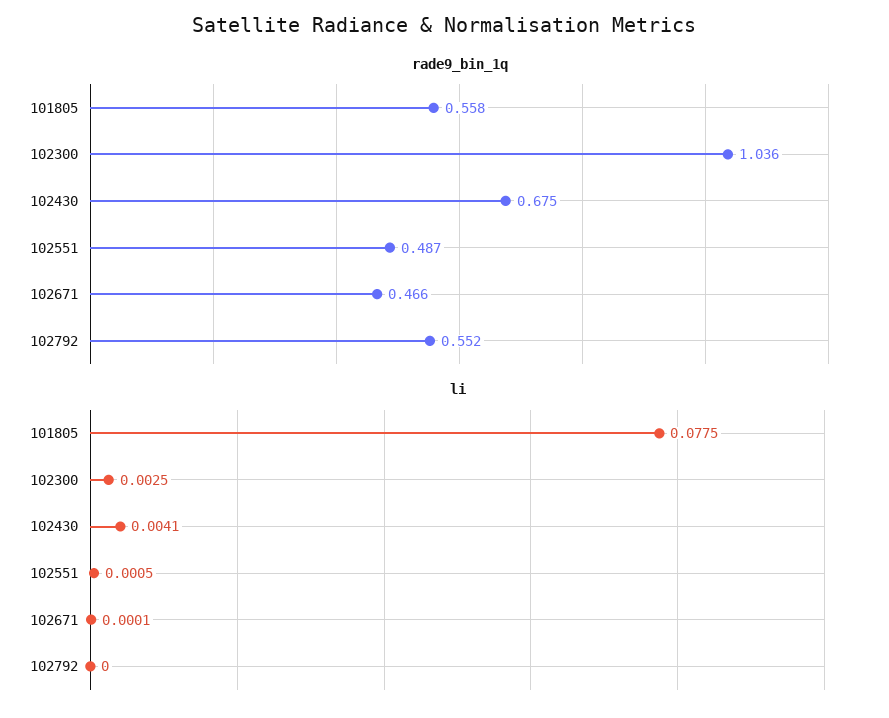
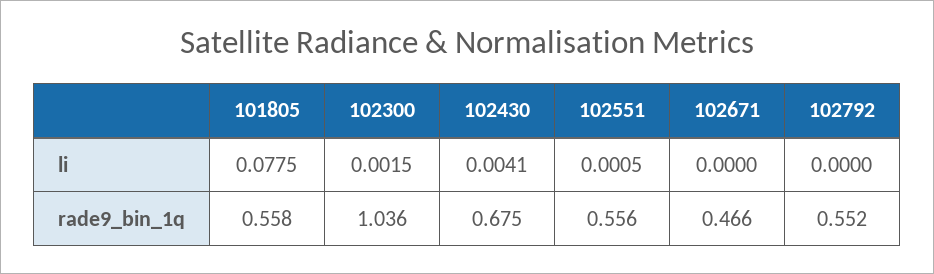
rade9_bin_1q, 102551: 0.487 -> 0.556
li, 102300: 0.0025 -> 0.0015
li, 102671: 0.0001 -> 0

